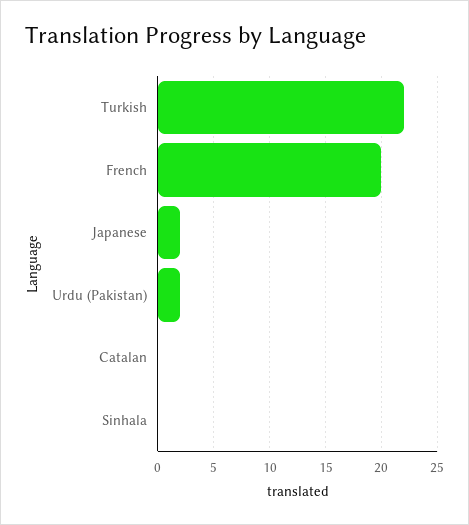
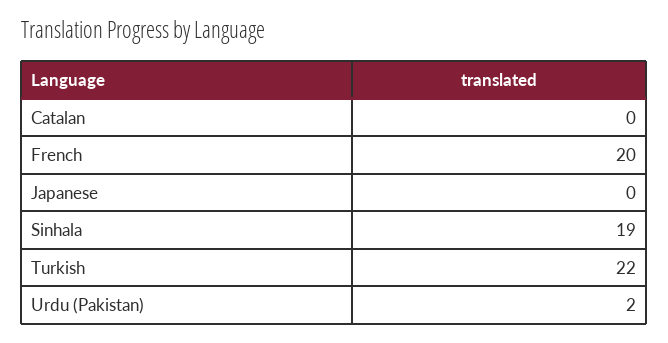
Japanese: 2 -> 0
Sinhala: 0 -> 19

